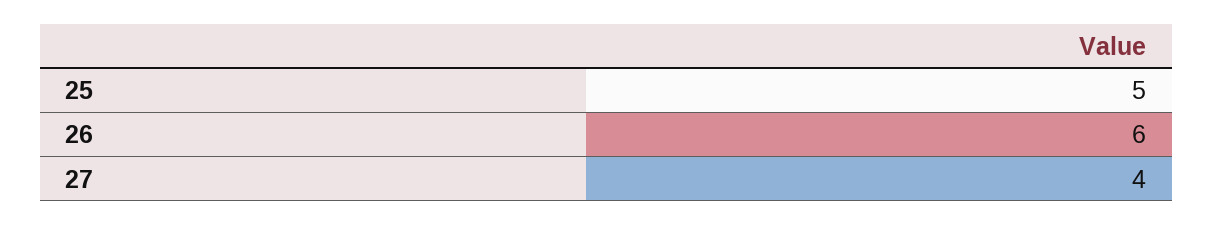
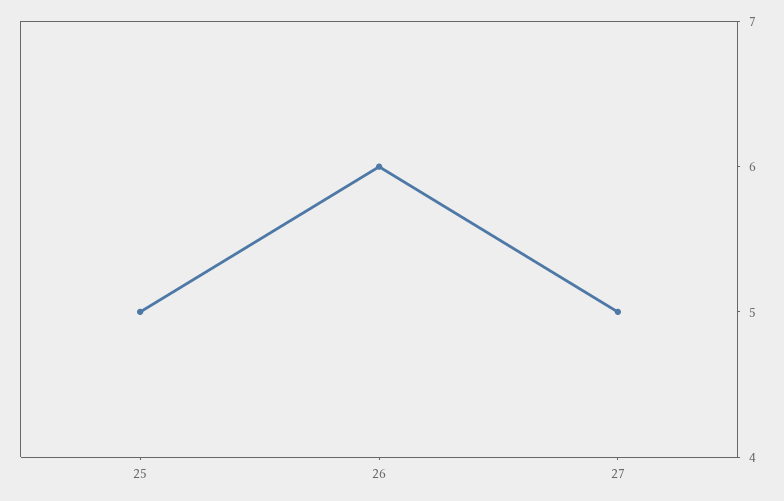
27: 4 -> 5

